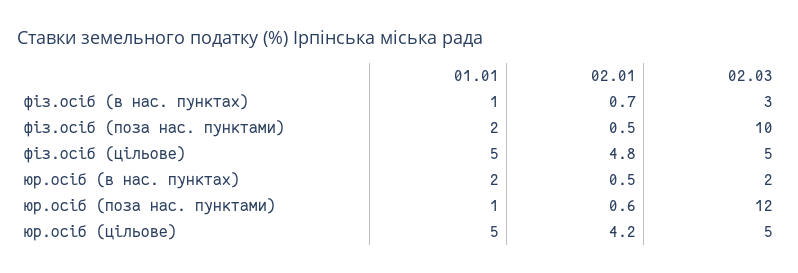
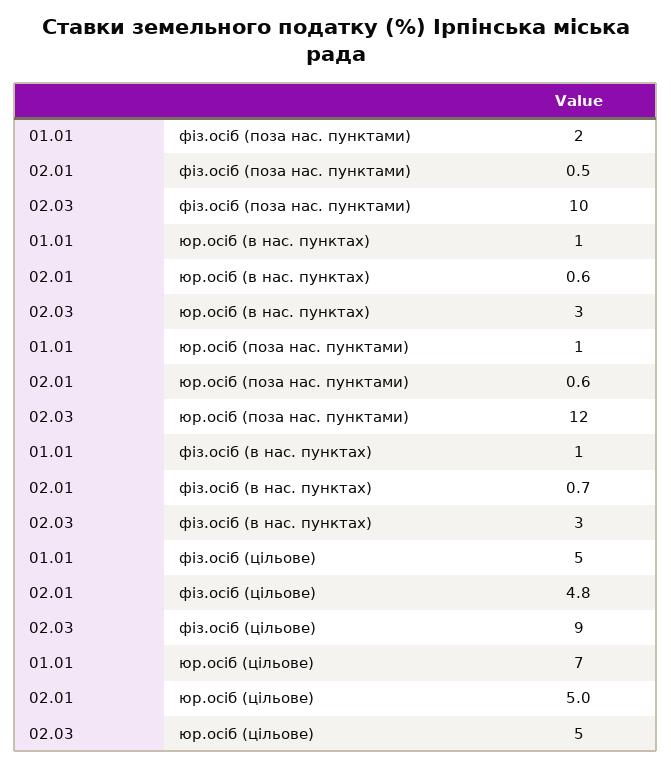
02.03, фіз.осіб (цільове): 5 -> 9
01.01, юр.осіб (в нас. пунктах): 2 -> 1
02.01, юр.осіб (в нас. пунктах): 0.5 -> 0.6
02.03, юр.осіб (в нас. пунктах): 2 -> 3
01.01, юр.осіб (цільове): 5 -> 7
02.01, юр.осіб (цільове): 4.2 -> 5

